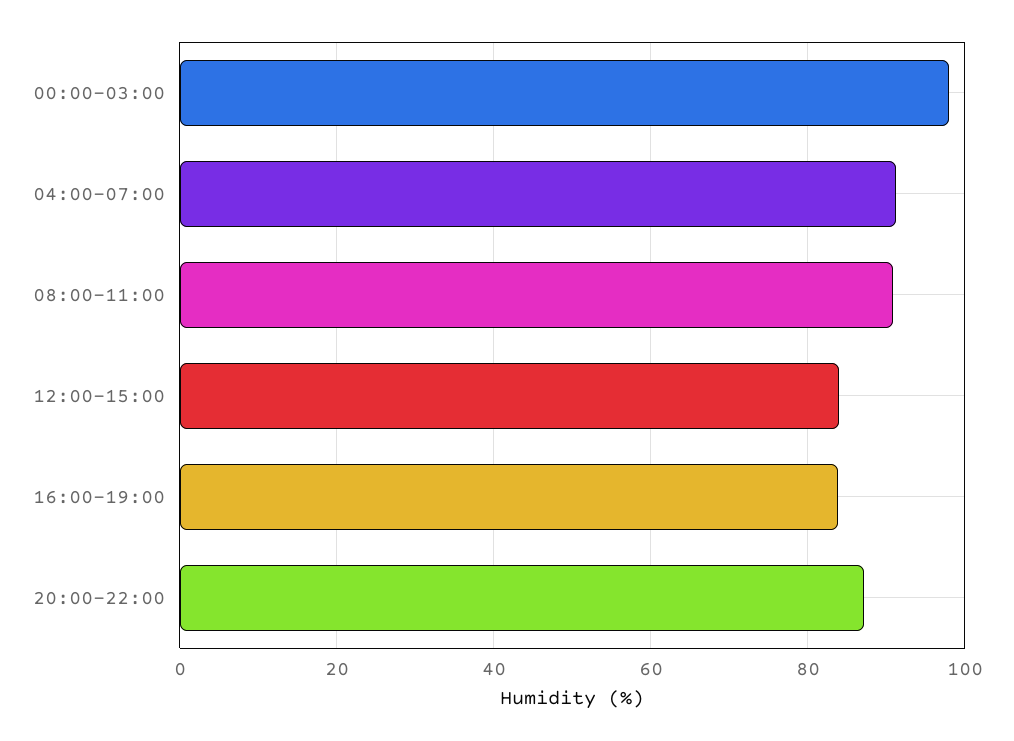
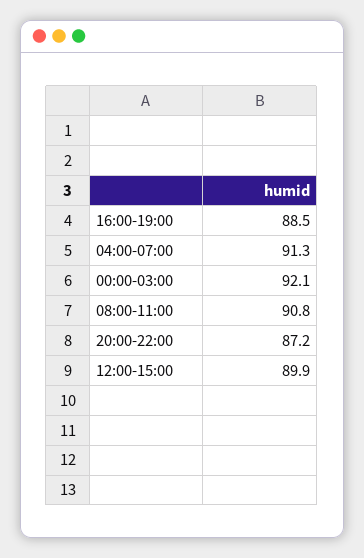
00:00-03:00: 98 -> 92.1
12:00-15:00: 84 -> 89.9
16:00-19:00: 84 -> 88.5

